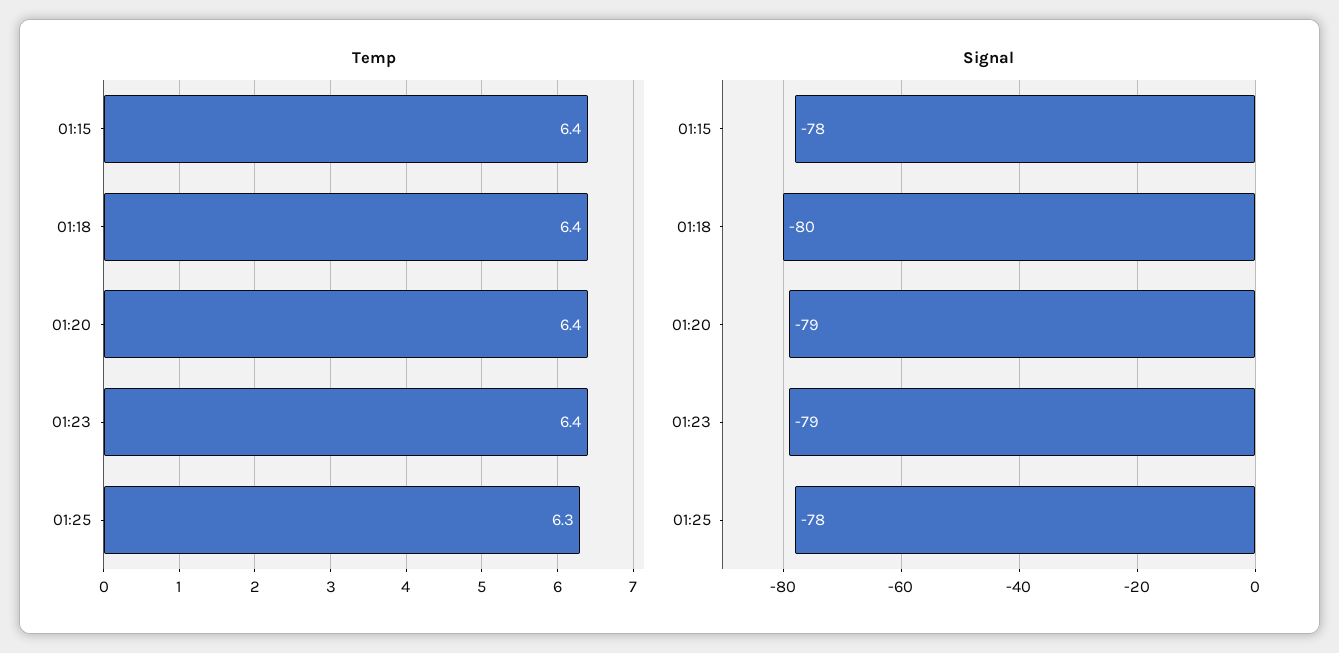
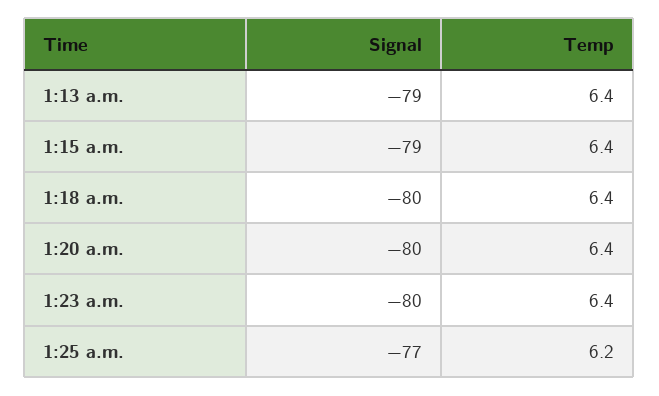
Temp, 01:25: 6.3 -> 6.2
Signal, 01:15: -78 -> -79
Signal, 01:20: -79 -> -80
Signal, 01:23: -79 -> -80
Signal, 01:25: -78 -> -77
Signal, 1:13 a.m.: none -> -79
Temp, 1:13 a.m.: none -> 6.4

